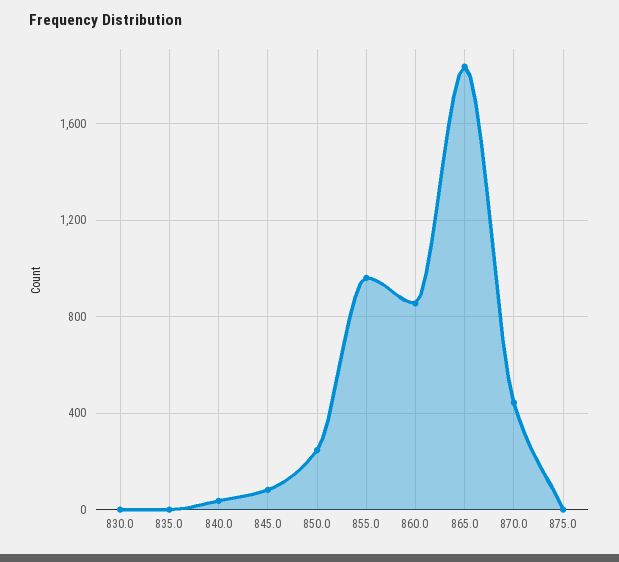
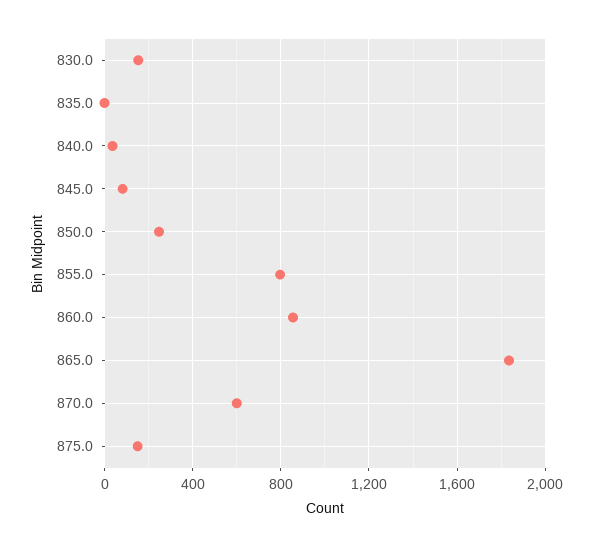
830.0: 0 -> 150
855.0: 950 -> 800
870.0: 450 -> 600
875.0: 0 -> 150

